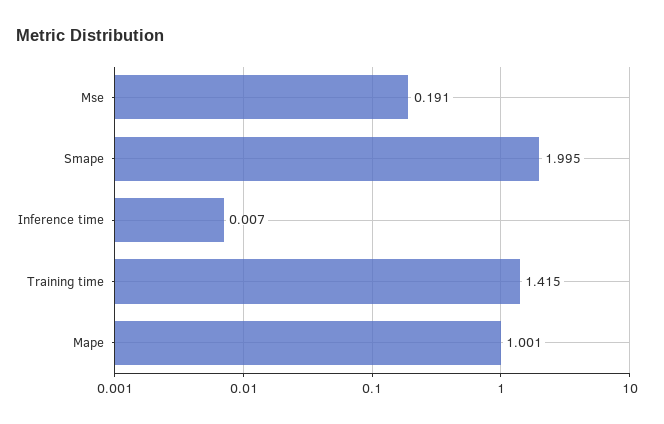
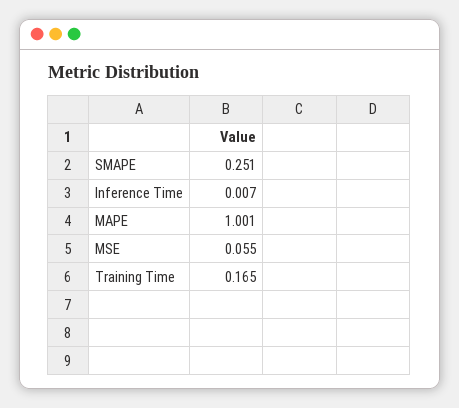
Mse: 0.191 -> 0.055
Smape: 1.995 -> 0.251
Training time: 1.415 -> 0.165

